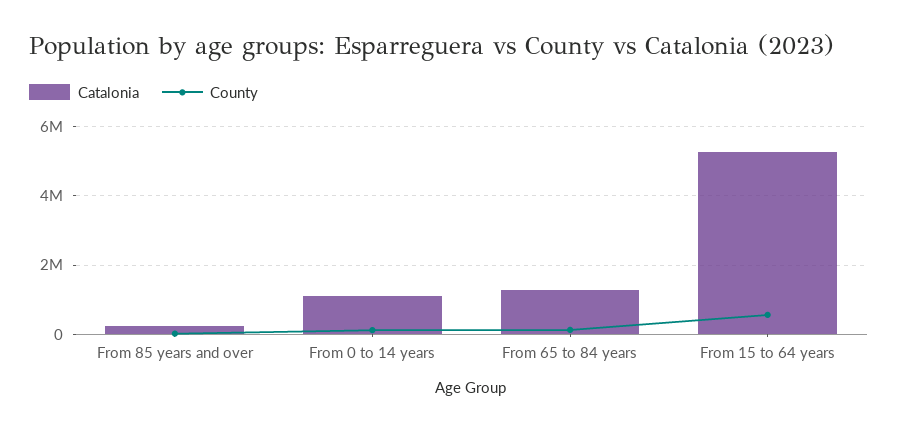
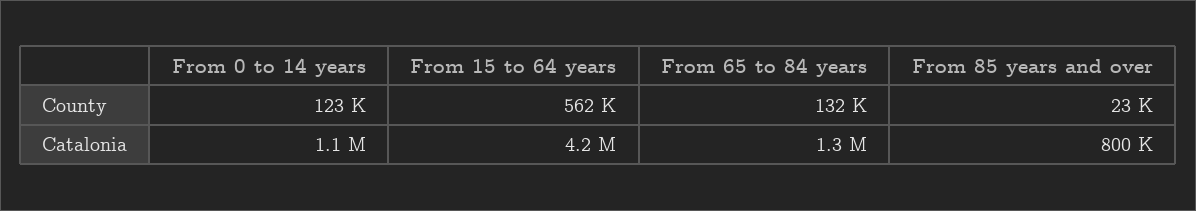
Catalonia, From 85 years and over: 200000 -> 800000
Catalonia, From 15 to 64 years: 5200000 -> 4200000

